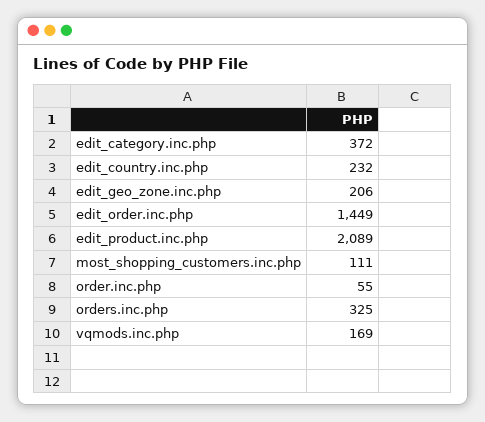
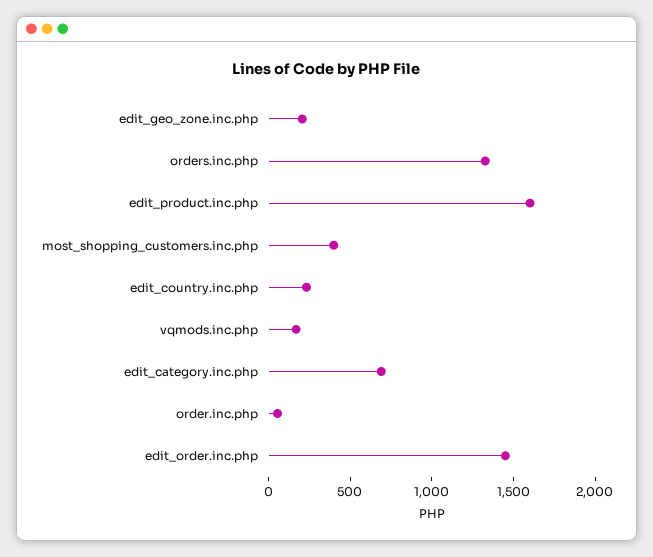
edit_category.inc.php: 372 -> 700
edit_product.inc.php: 2089 -> 1600
most_shopping_customers.inc.php: 111 -> 400
orders.inc.php: 325 -> 1300

